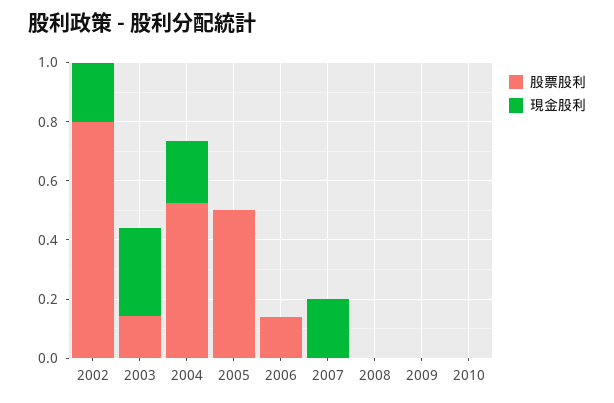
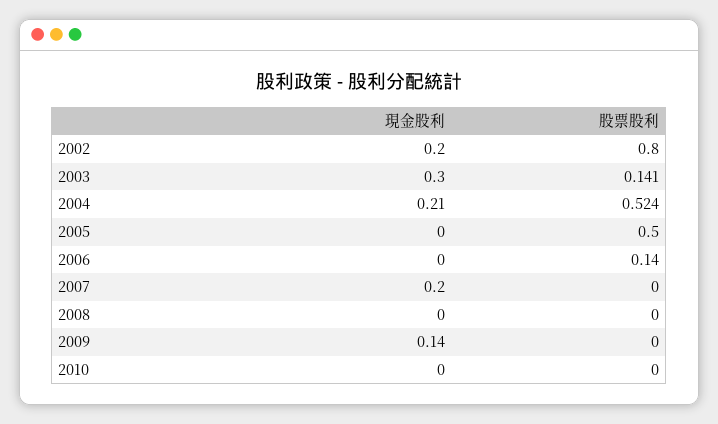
現金股利, 2009: 0 -> 0.14

